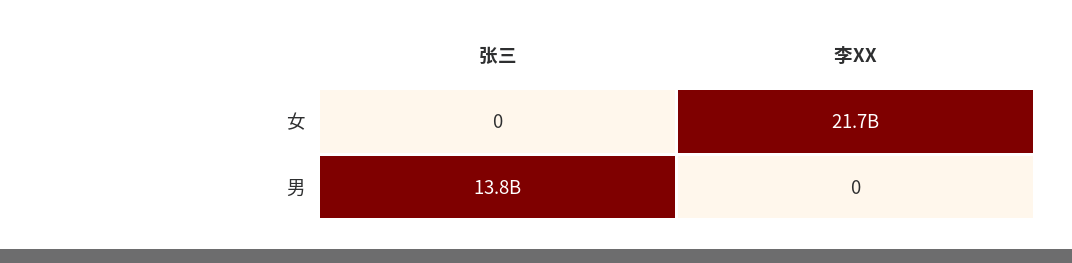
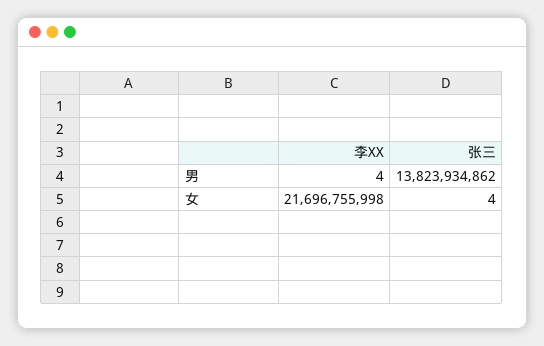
张三, 女: 0 -> 4
李XX, 男: 0 -> 4

